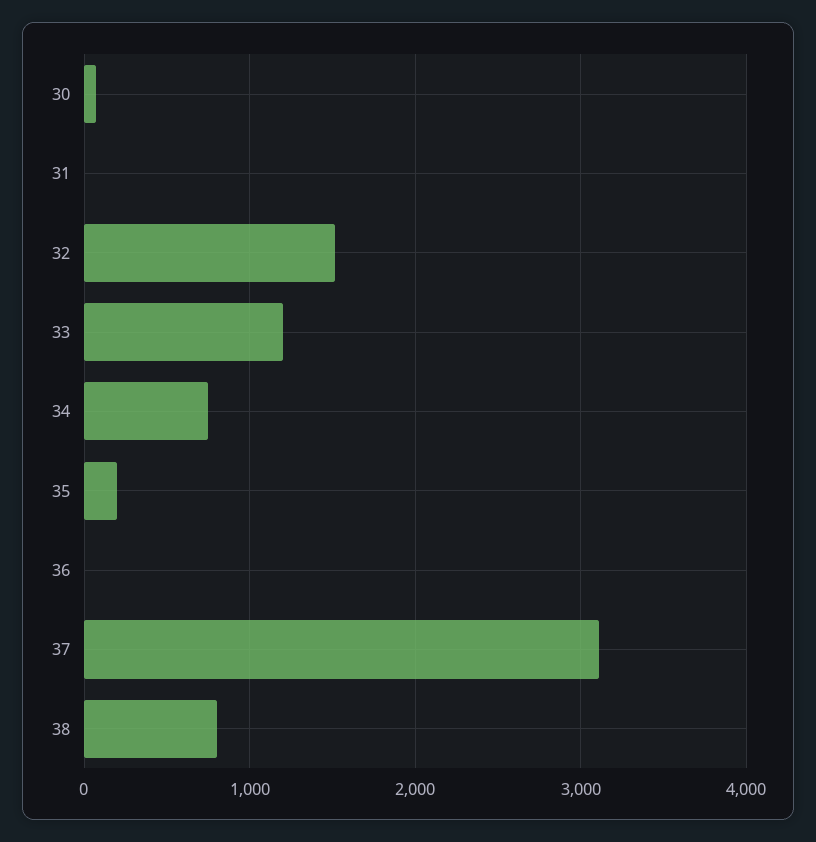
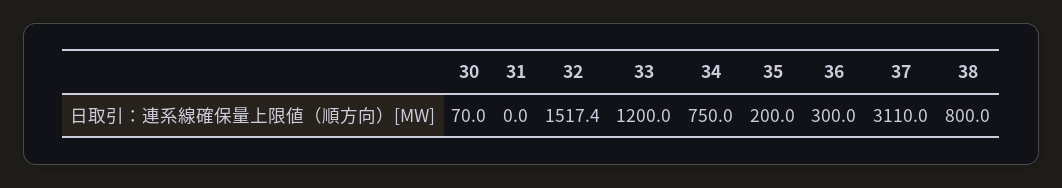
36: 0 -> 300

